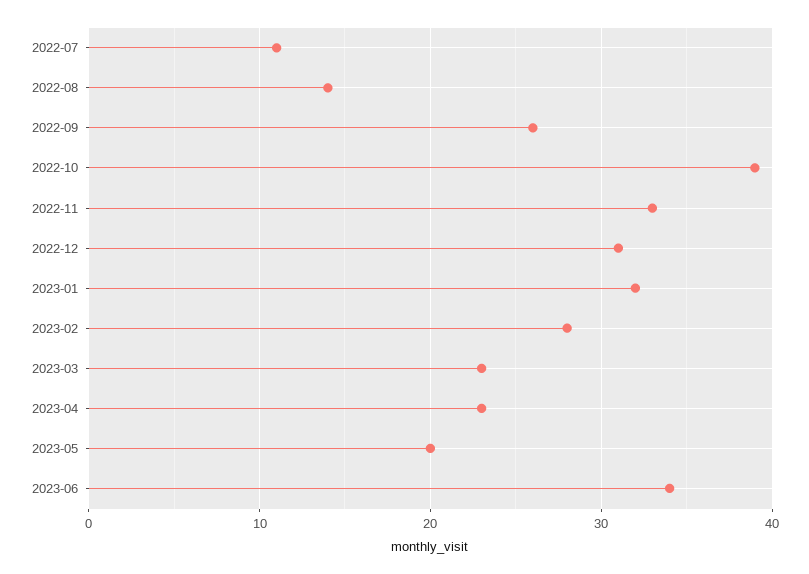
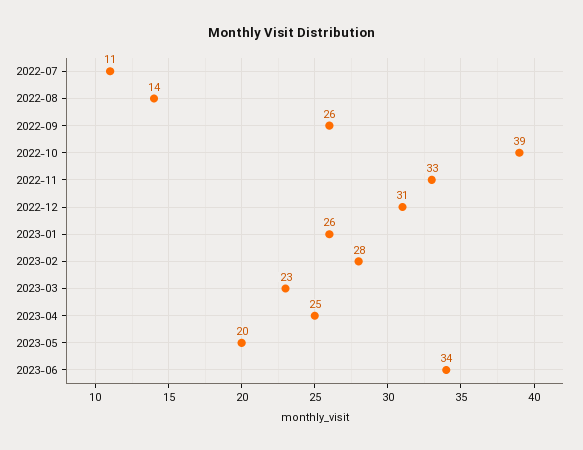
2023-01: 32 -> 26
2023-04: 23 -> 25

